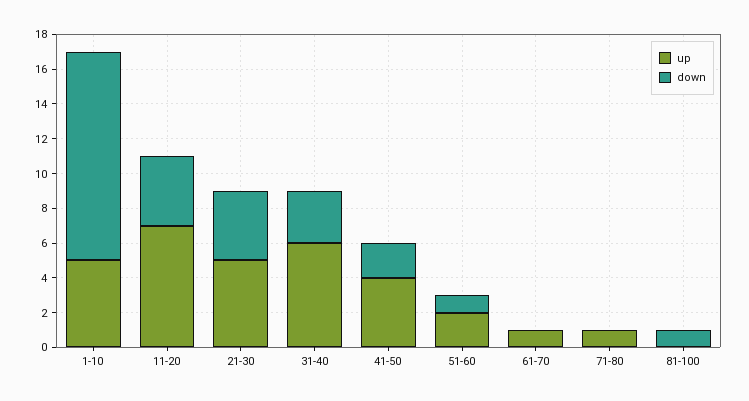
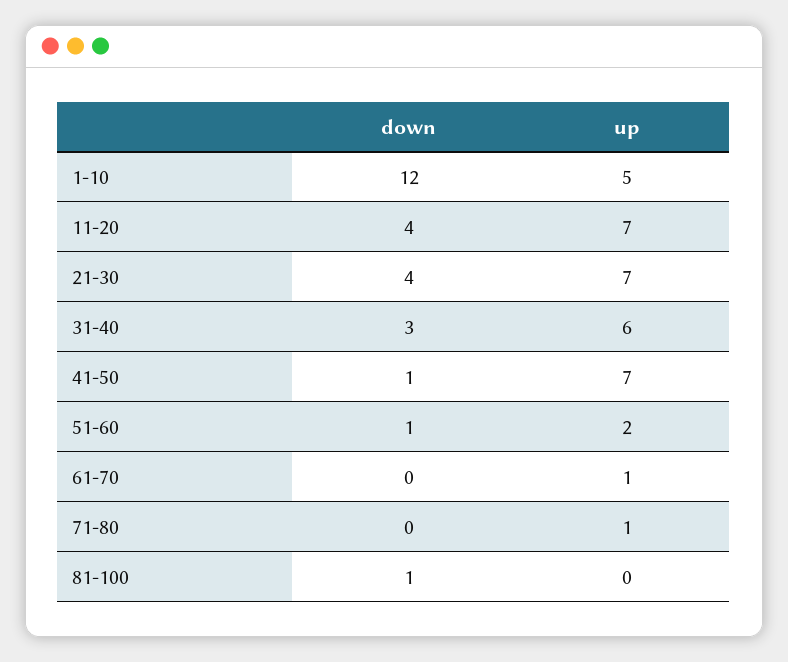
up, 21-30: 5 -> 7
up, 41-50: 4 -> 7
down, 41-50: 2 -> 1

